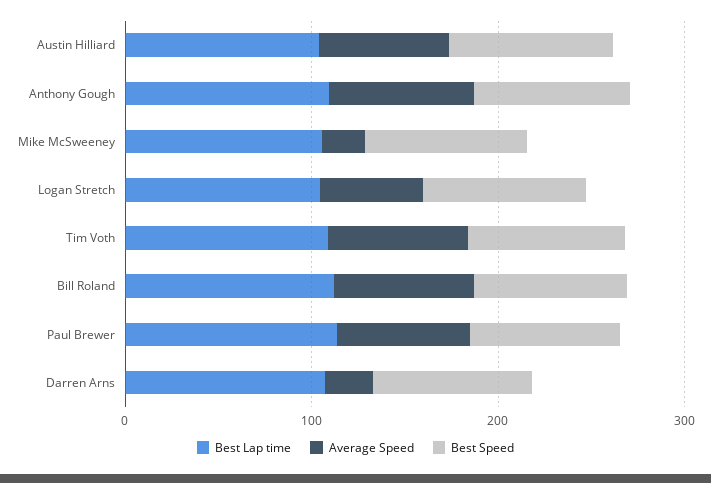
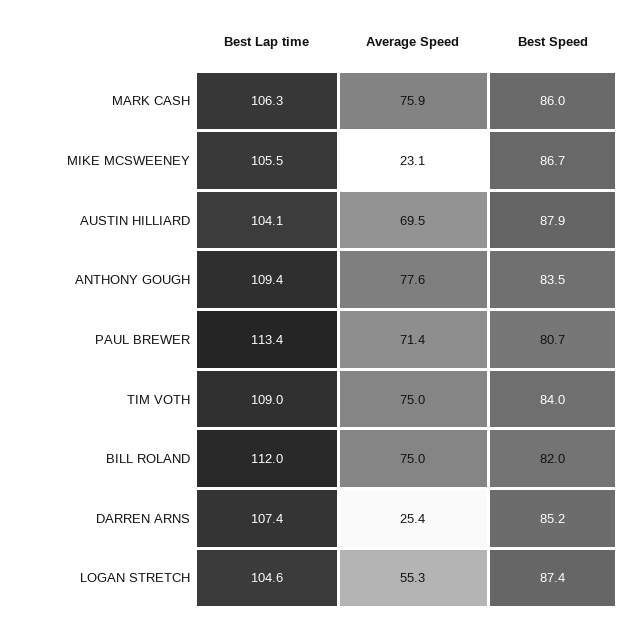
Best Lap time, MARK CASH: none -> 106.3
Average Speed, MARK CASH: none -> 75.9
Best Speed, MARK CASH: none -> 86

